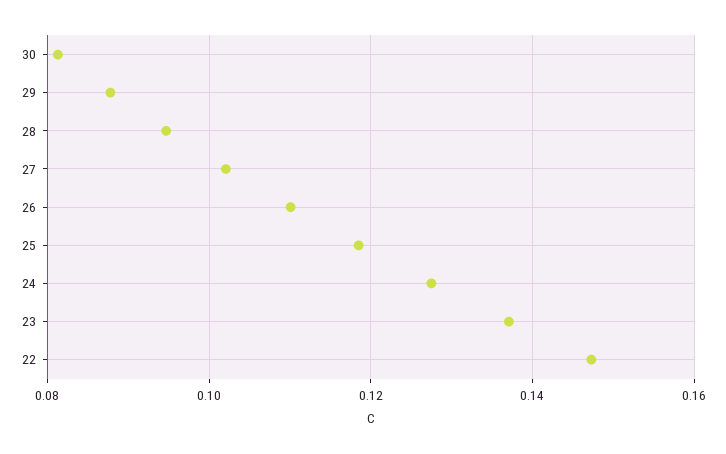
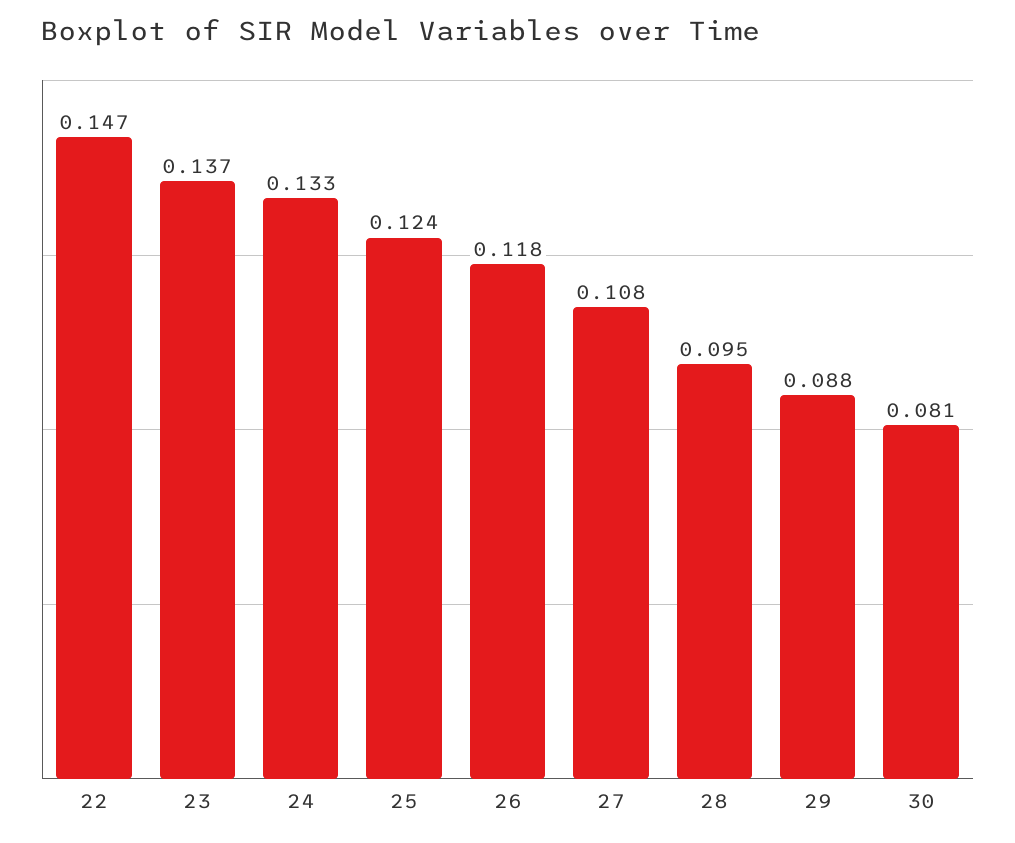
27: 0.102 -> 0.108
26: 0.11 -> 0.118
25: 0.118 -> 0.124
24: 0.128 -> 0.133

